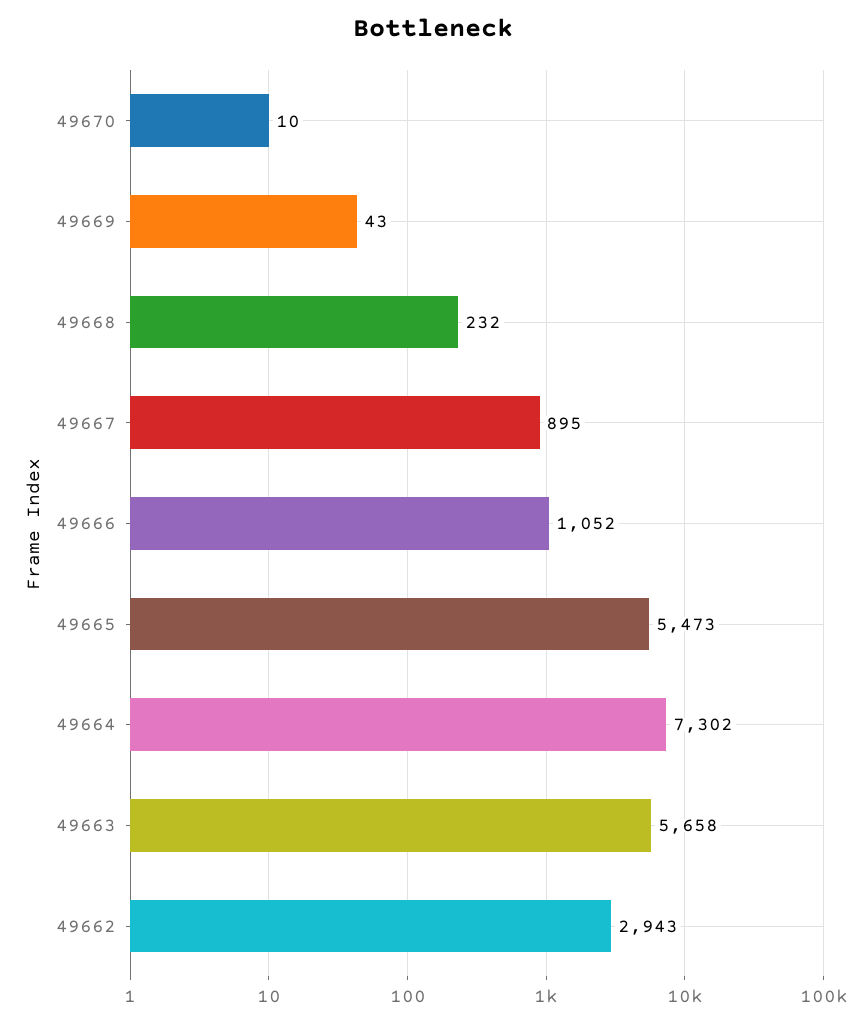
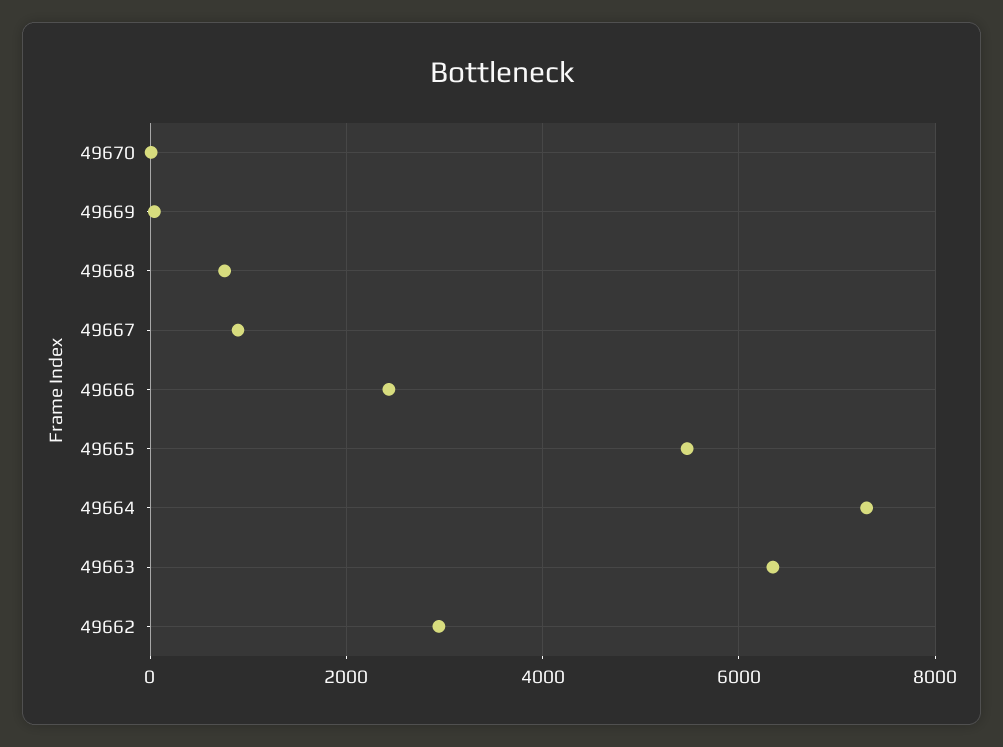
49668: 232 -> 800
49666: 1052 -> 2400
49663: 5658 -> 6400

